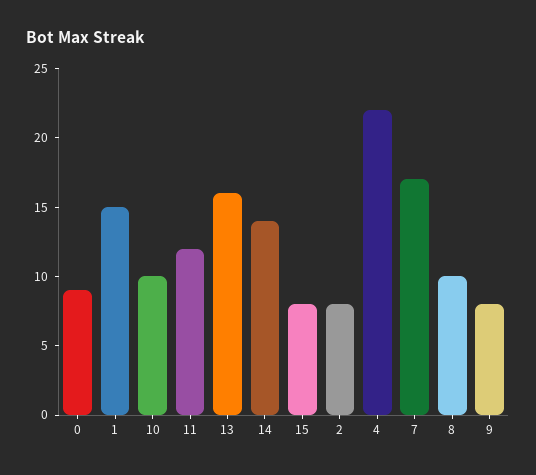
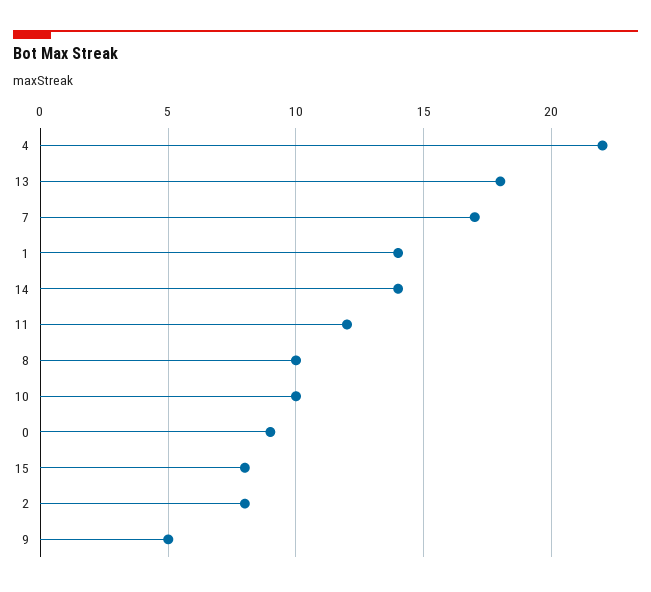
1: 15 -> 14
13: 16 -> 18
9: 8 -> 5

